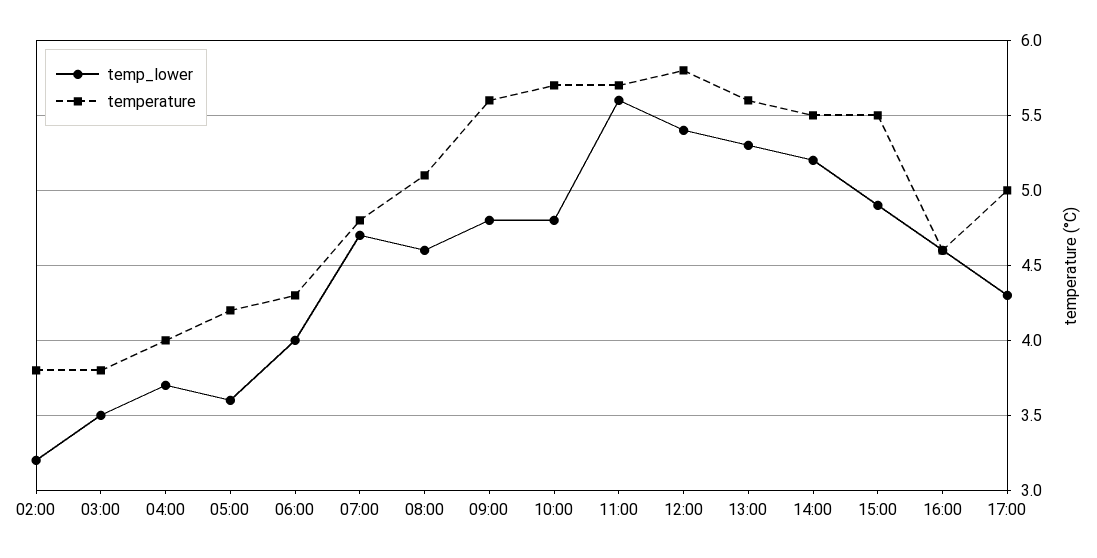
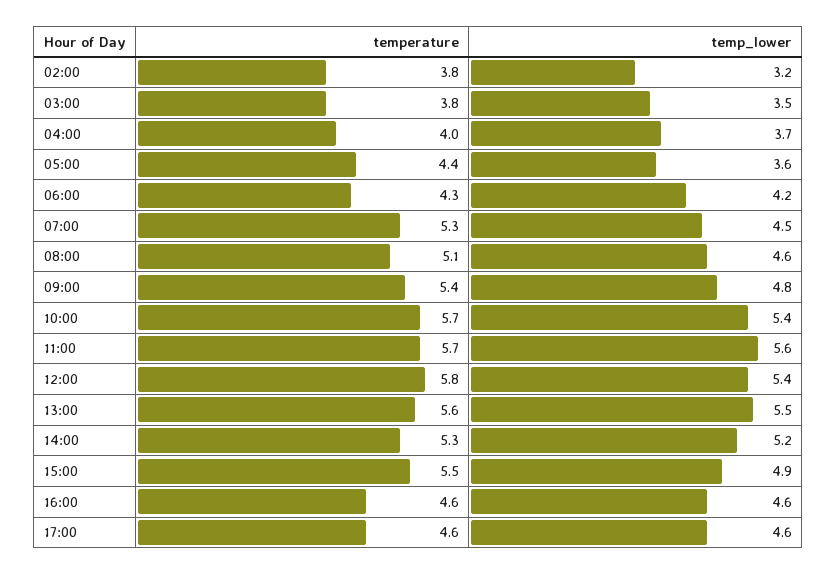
temperature, 05:00: 4.2 -> 4.4
temp_lower, 06:00: 4 -> 4.2
temp_lower, 07:00: 4.7 -> 4.5
temperature, 07:00: 4.8 -> 5.3
temperature, 09:00: 5.6 -> 5.4
temp_lower, 10:00: 4.8 -> 5.4
temp_lower, 13:00: 5.3 -> 5.5
temperature, 14:00: 5.5 -> 5.3
temp_lower, 17:00: 4.3 -> 4.6
temperature, 17:00: 5 -> 4.6

